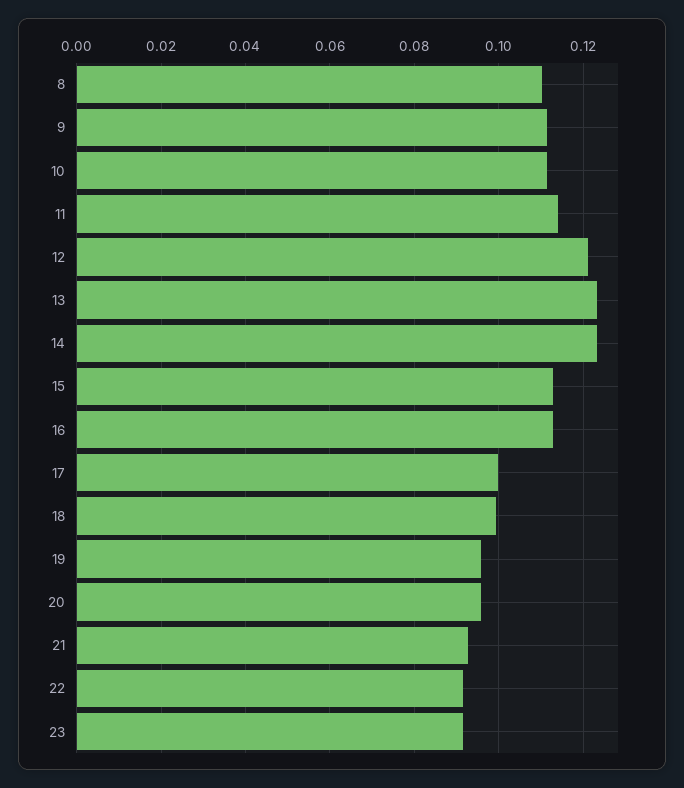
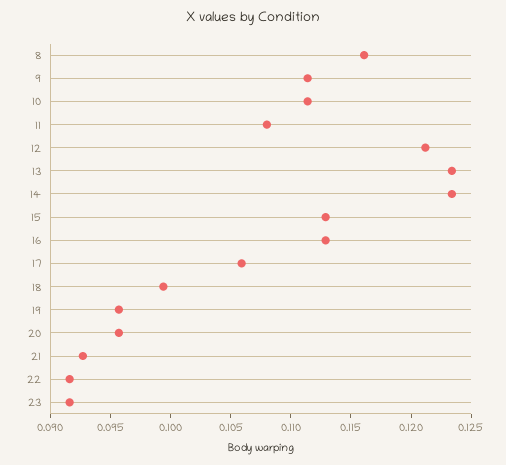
8: 0.11 -> 0.116
11: 0.114 -> 0.108
17: 0.1 -> 0.106

